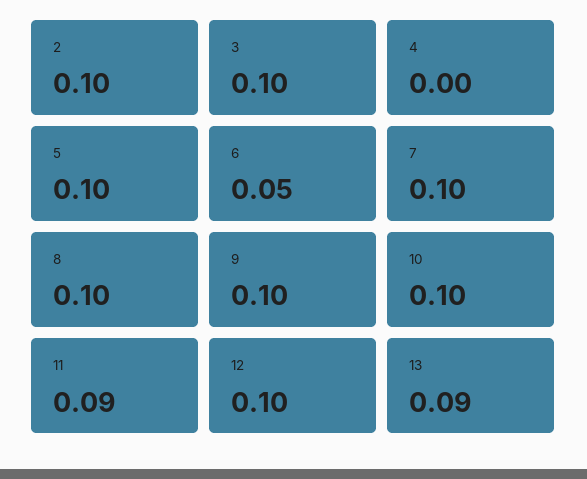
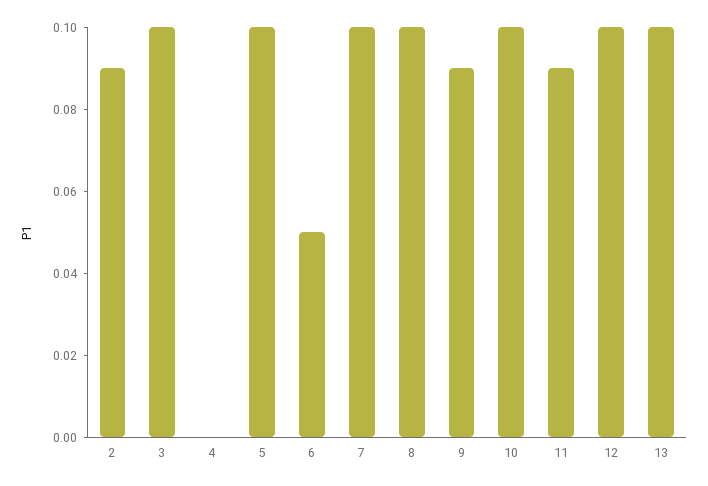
2: 0.1 -> 0.09
9: 0.1 -> 0.09
13: 0.09 -> 0.1

